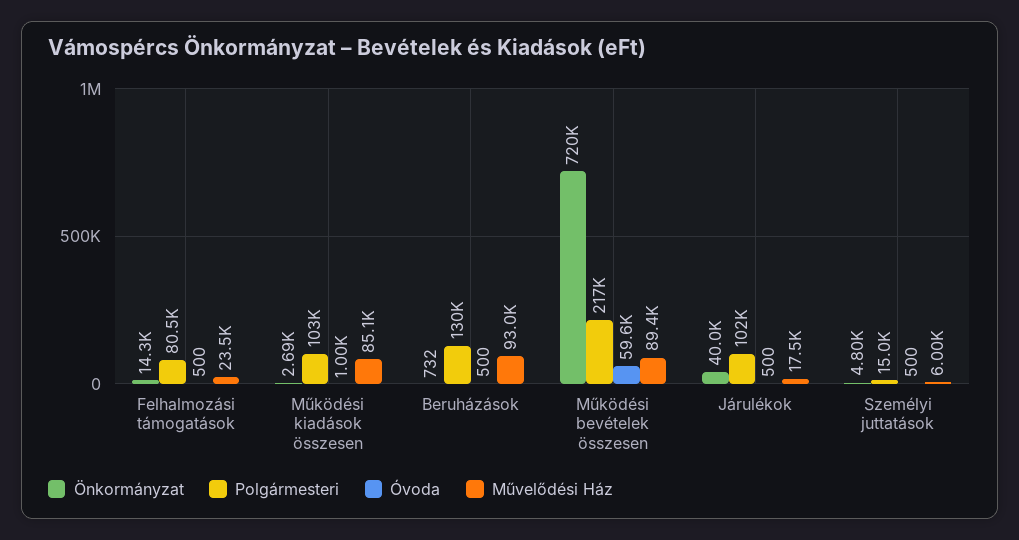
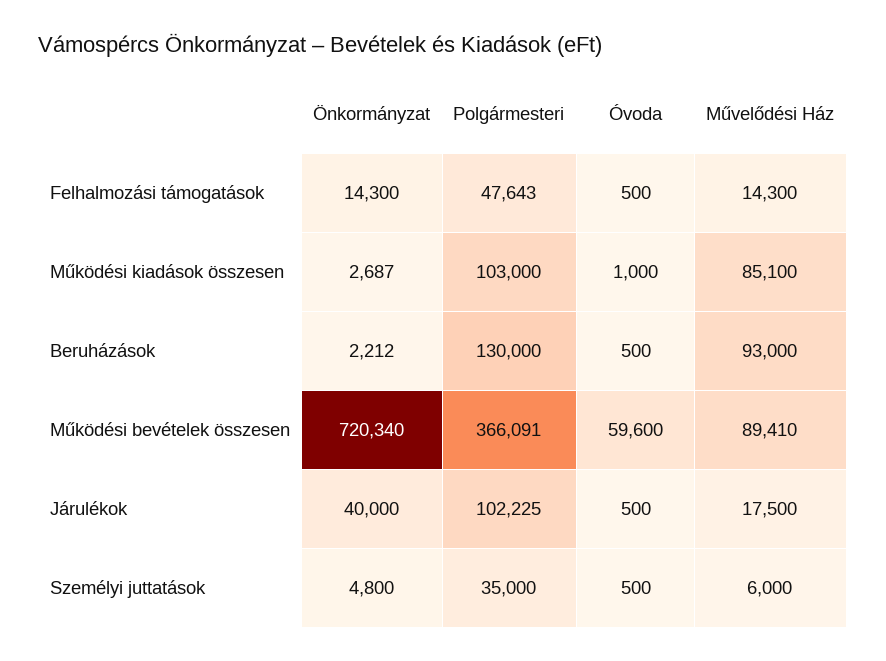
Polgármesteri, Felhalmozási támogatások: 80500 -> 47643
Művelődési Ház, Felhalmozási támogatások: 23500 -> 14300
Önkormányzat, Beruházások: 732 -> 2212
Polgármesteri, Működési bevételek összesen: 217000 -> 366091
Polgármesteri, Személyi juttatások: 15000 -> 35000

